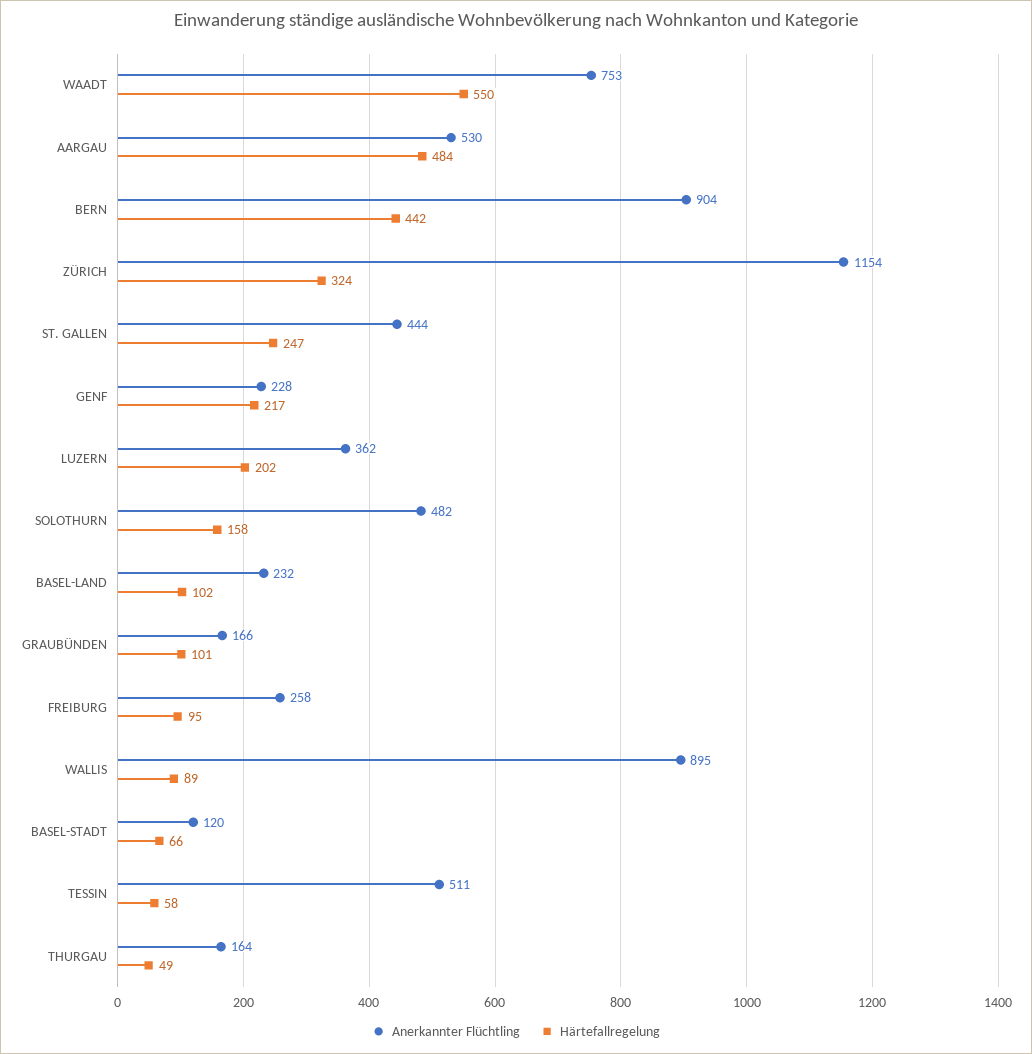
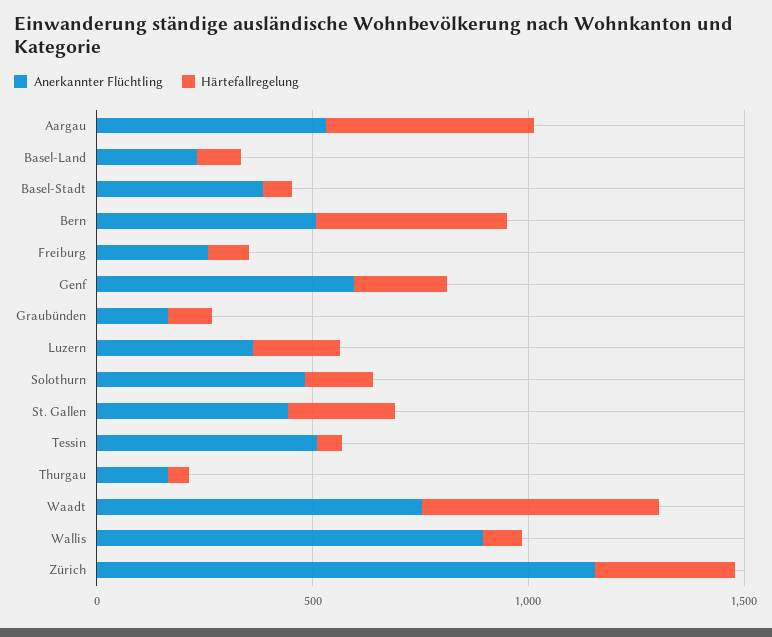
Anerkannter Flüchtling, BERN: 904 -> 500
Anerkannter Flüchtling, GENF: 228 -> 600
Anerkannter Flüchtling, BASEL-STADT: 120 -> 400

